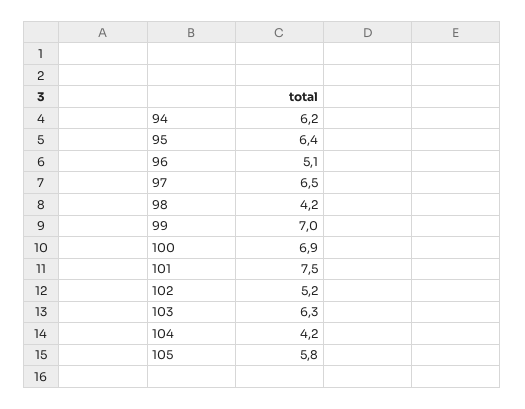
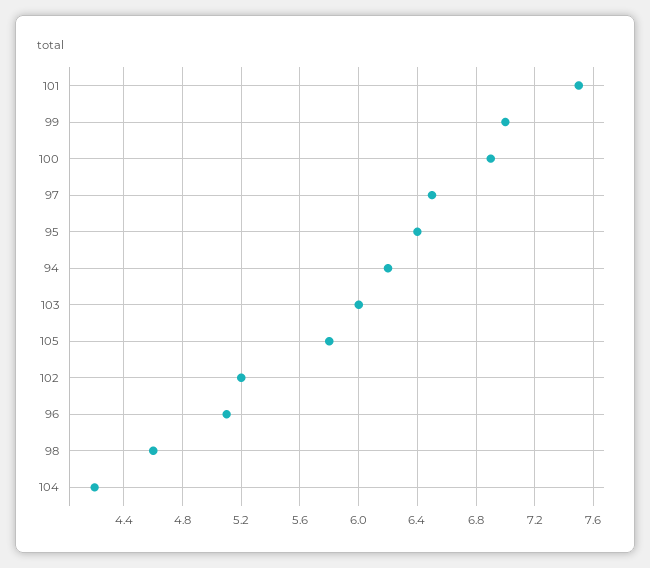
98: 4.2 -> 4.6
103: 6.3 -> 6

